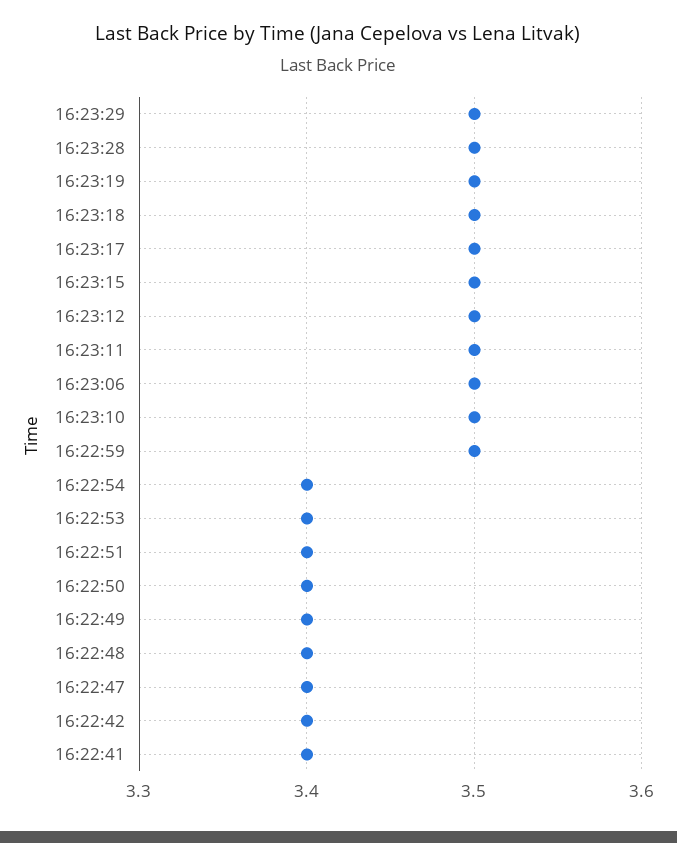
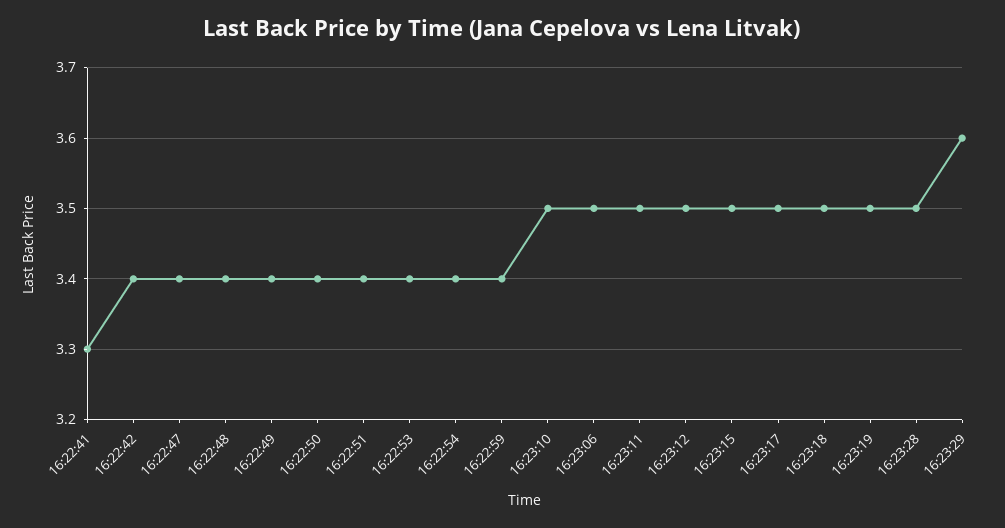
16:23:29: 3.5 -> 3.6
16:22:59: 3.5 -> 3.4
16:22:41: 3.4 -> 3.3

